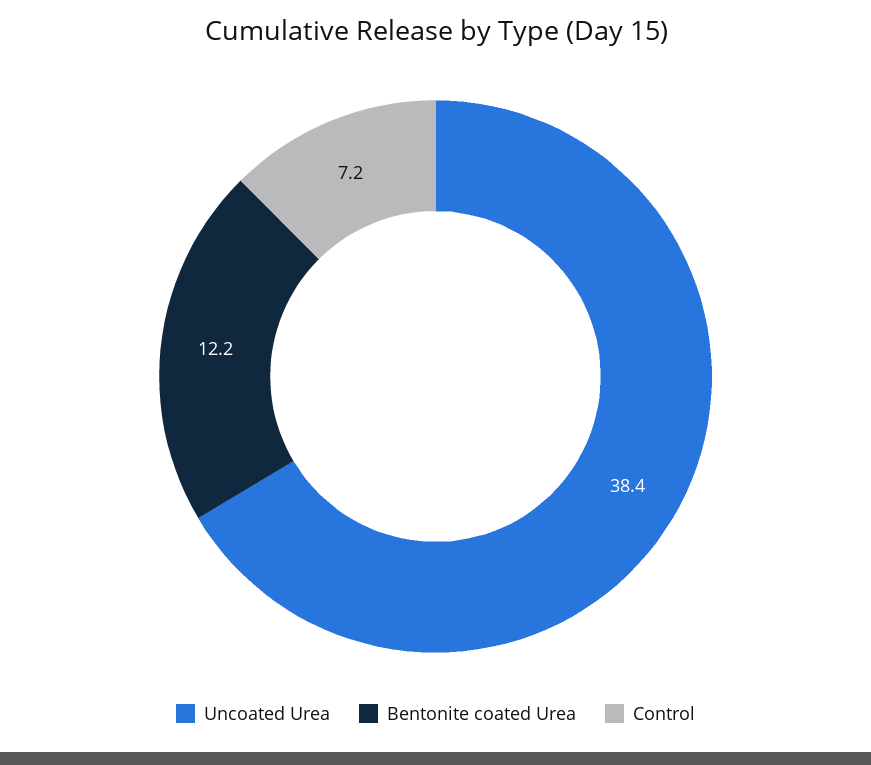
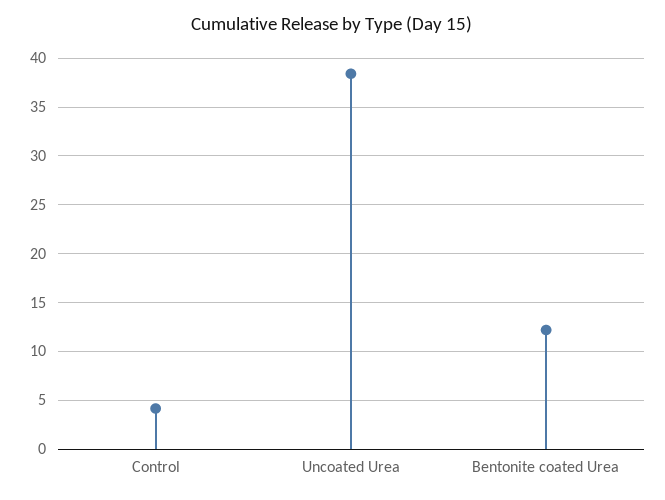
Control: 7.2 -> 4

